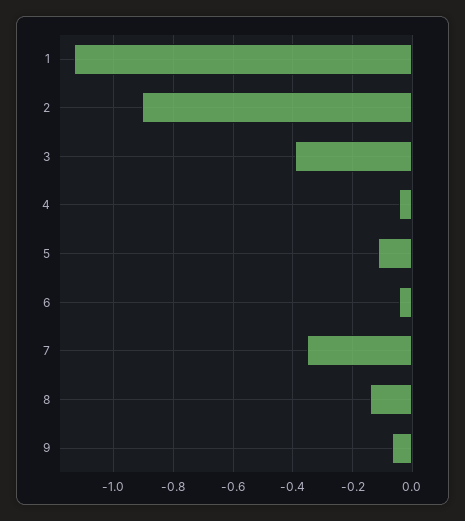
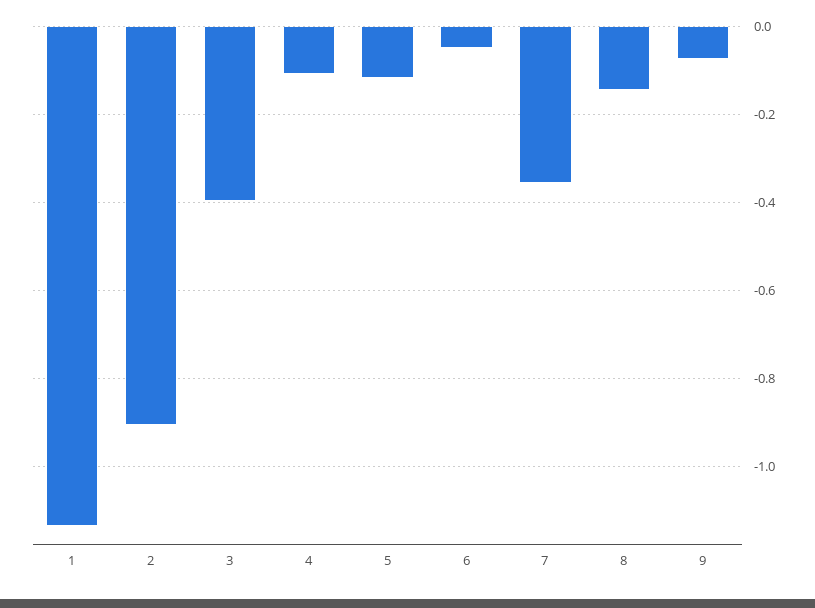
4: -0.05 -> -0.1

